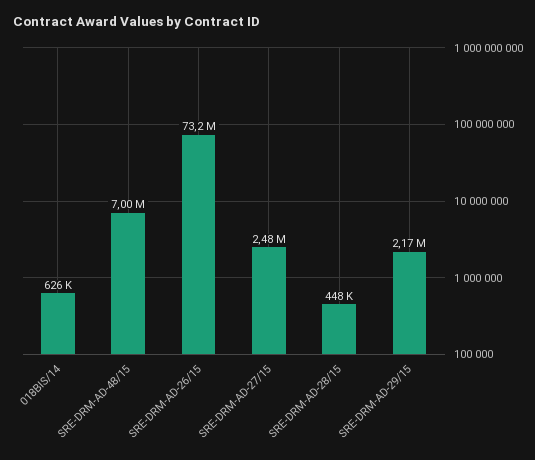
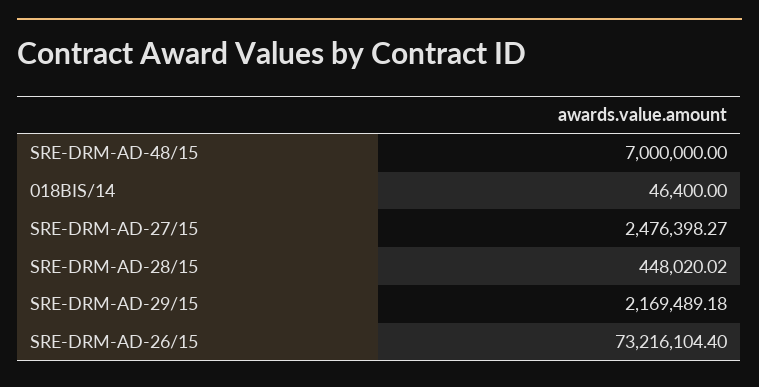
018BIS/14: 626000 -> 46400

